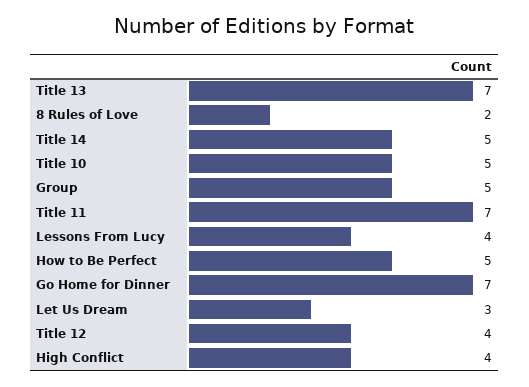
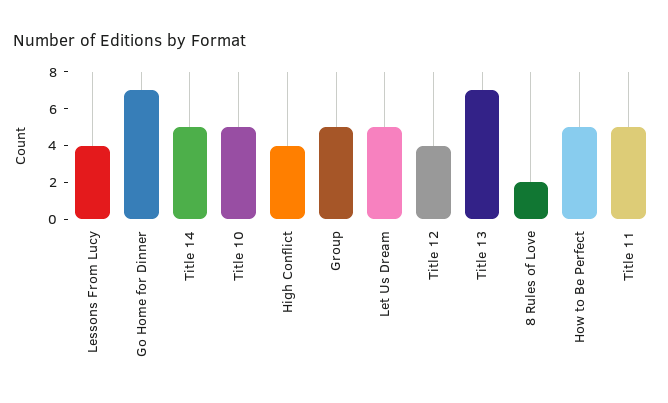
Title 11: 7 -> 5
Let Us Dream: 3 -> 5

